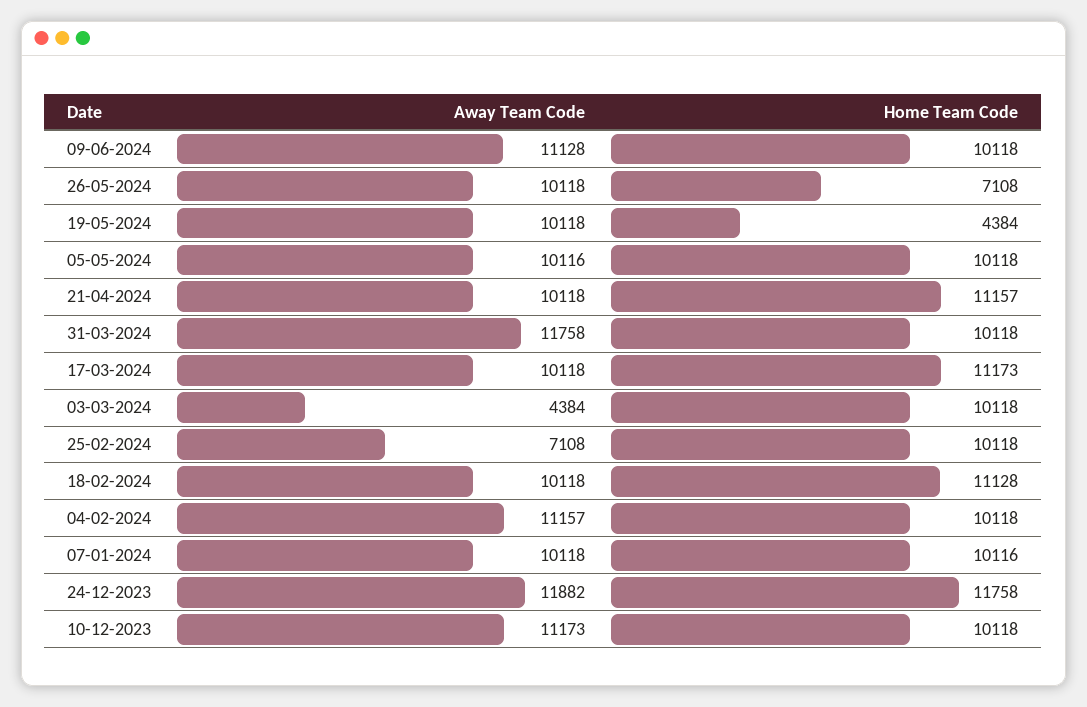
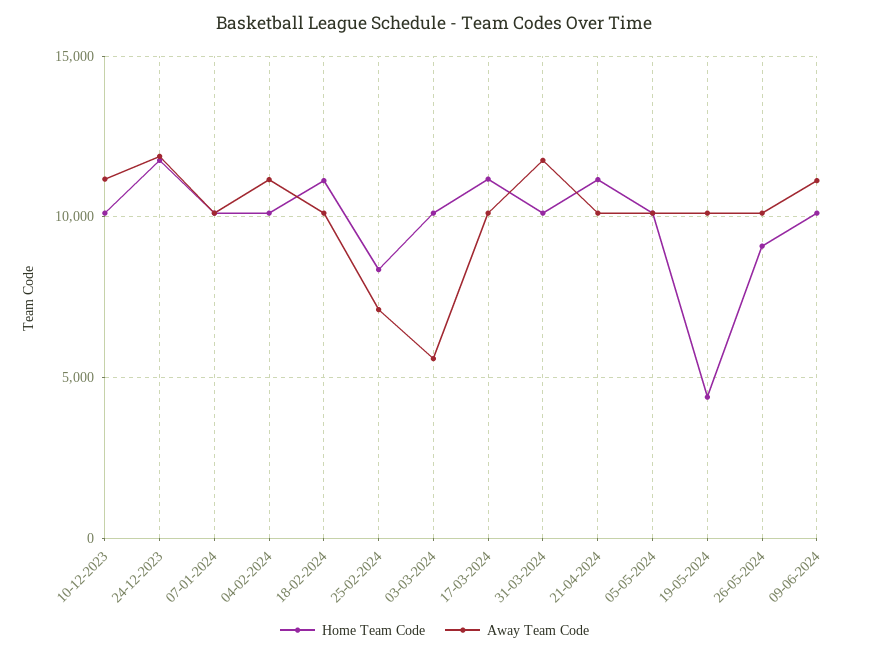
Home Team Code, 26-05-2024: 7108 -> 9000
Away Team Code, 03-03-2024: 4384 -> 5500
Home Team Code, 25-02-2024: 10118 -> 8500

